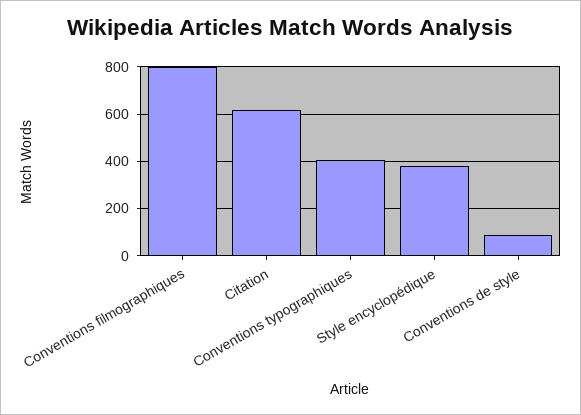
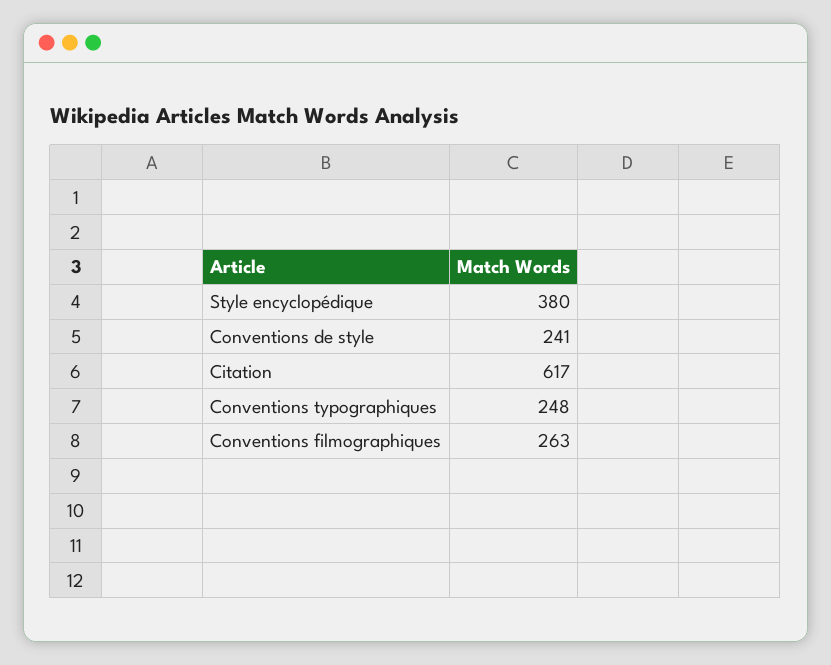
Conventions filmographiques: 800 -> 263
Conventions typographiques: 400 -> 248
Conventions de style: 100 -> 241

